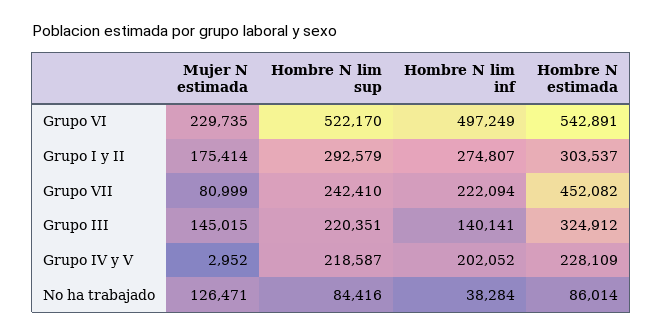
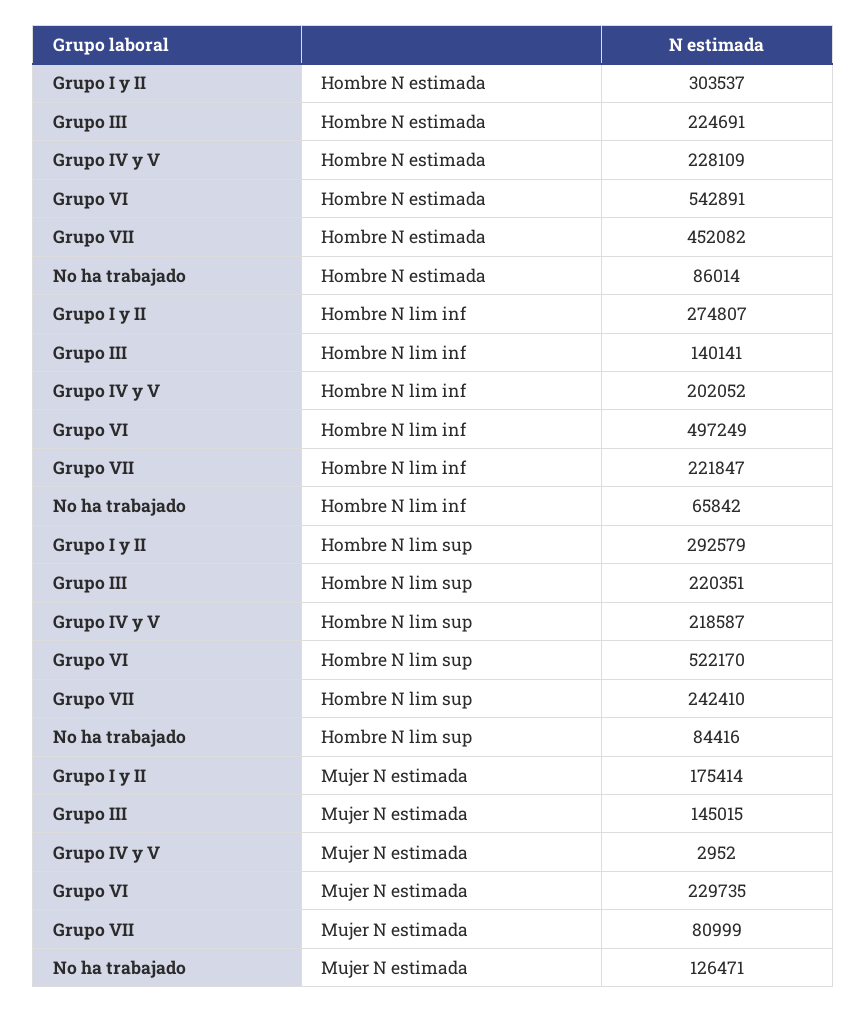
Hombre N lim inf, Grupo VII: 222094 -> 221847
Hombre N estimada, Grupo III: 324912 -> 224691
Hombre N lim inf, No ha trabajado: 38284 -> 65842

